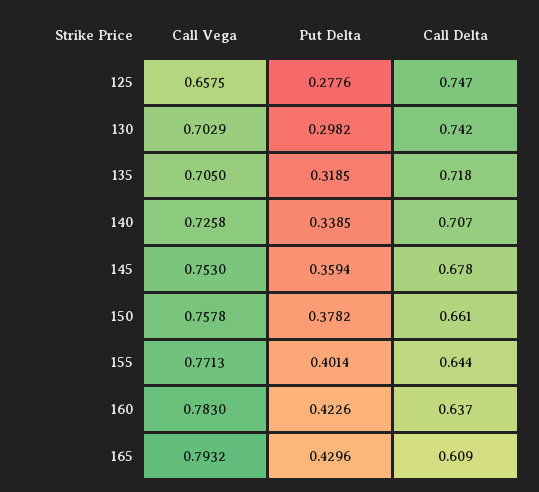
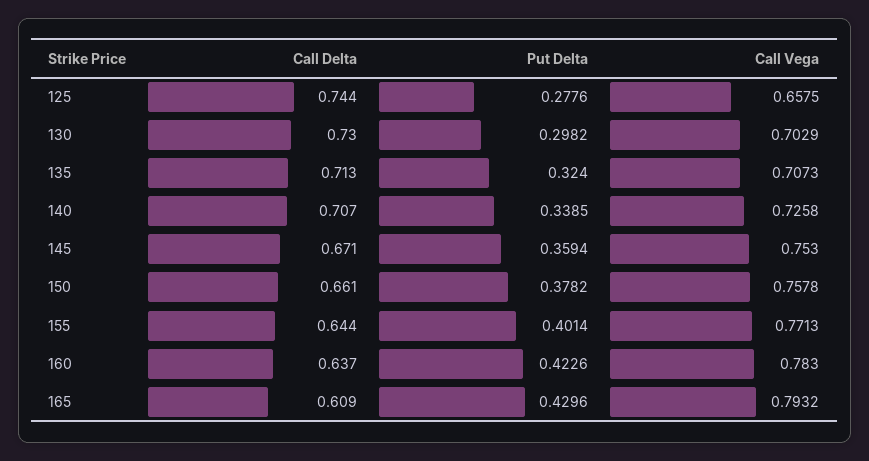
Call Delta, 125: 0.747 -> 0.744
Call Delta, 130: 0.742 -> 0.73
Call Vega, 135: 0.705 -> 0.7073
Put Delta, 135: 0.3185 -> 0.324
Call Delta, 135: 0.718 -> 0.713
Call Delta, 145: 0.678 -> 0.671

